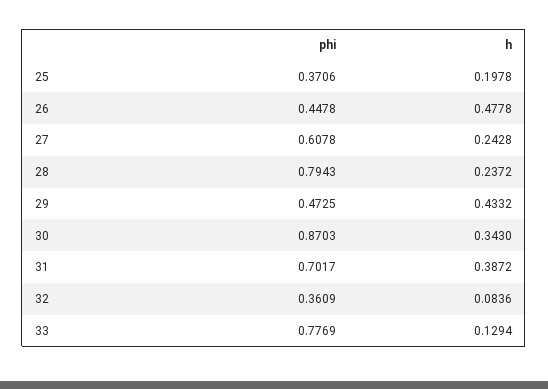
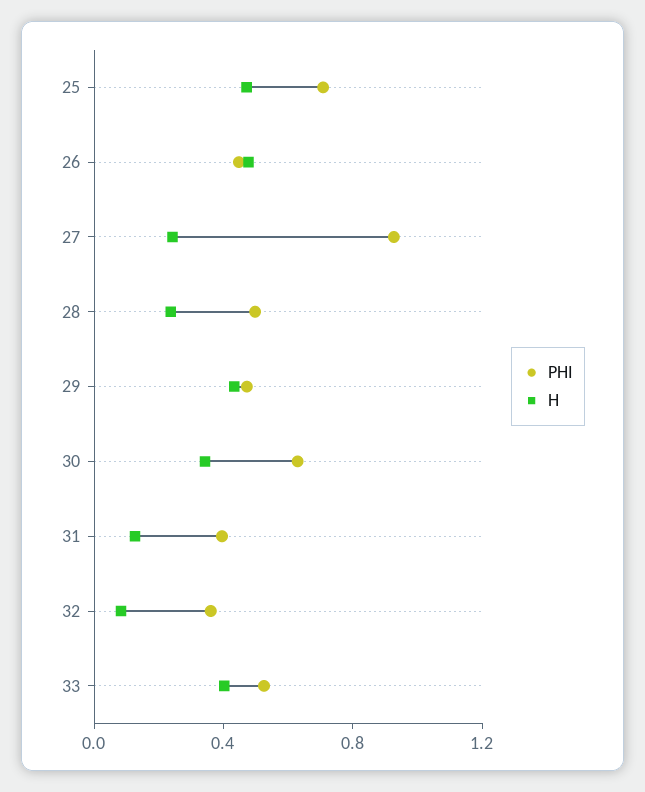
phi, 25: 0.3706 -> 0.7
h, 25: 0.1978 -> 0.5
phi, 27: 0.6078 -> 0.9
phi, 28: 0.7943 -> 0.5
phi, 30: 0.8703 -> 0.6
phi, 31: 0.7017 -> 0.4
h, 31: 0.3872 -> 0.1
phi, 33: 0.7769 -> 0.5
h, 33: 0.1294 -> 0.4

